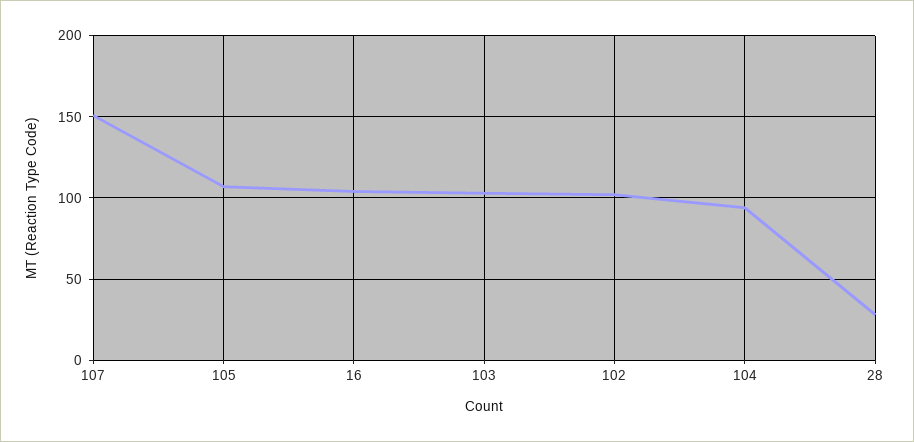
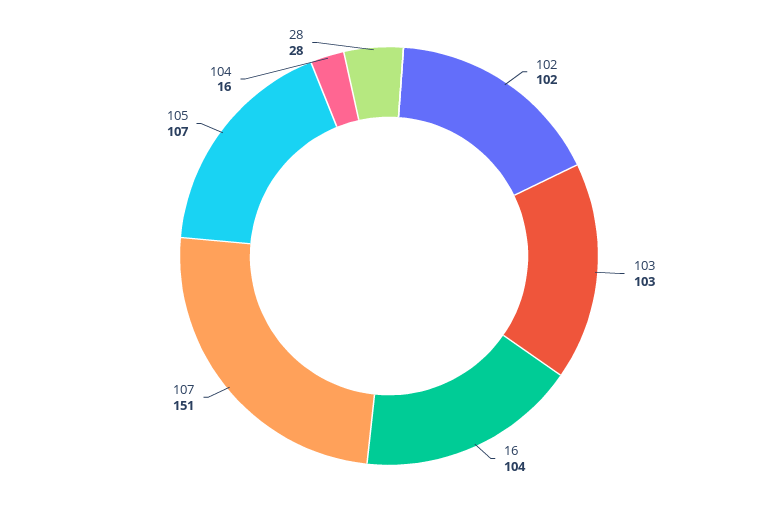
104: 95 -> 16

